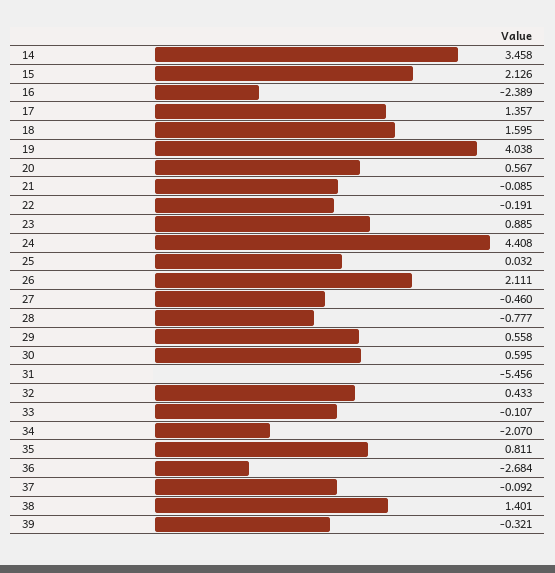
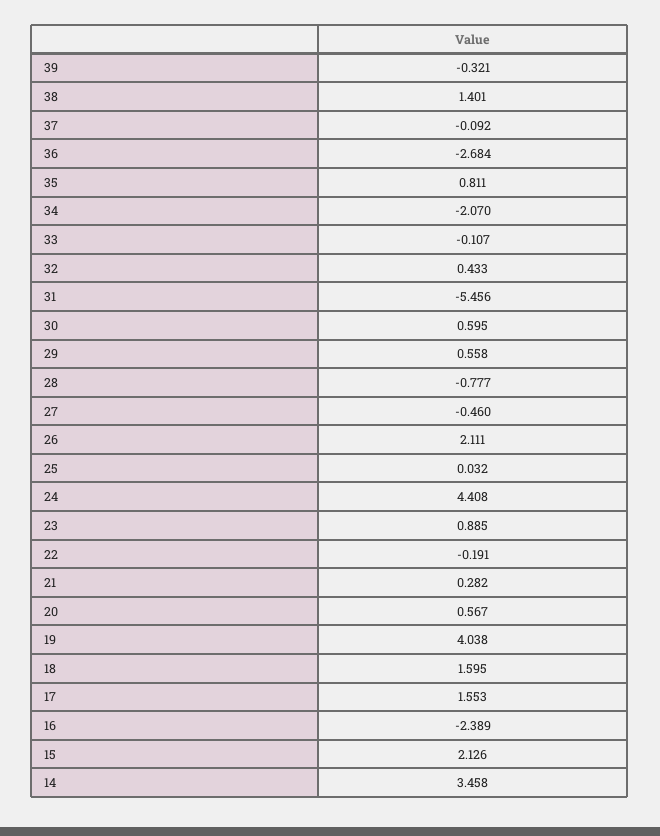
17: 1.357 -> 1.553
21: -0.085 -> 0.282

